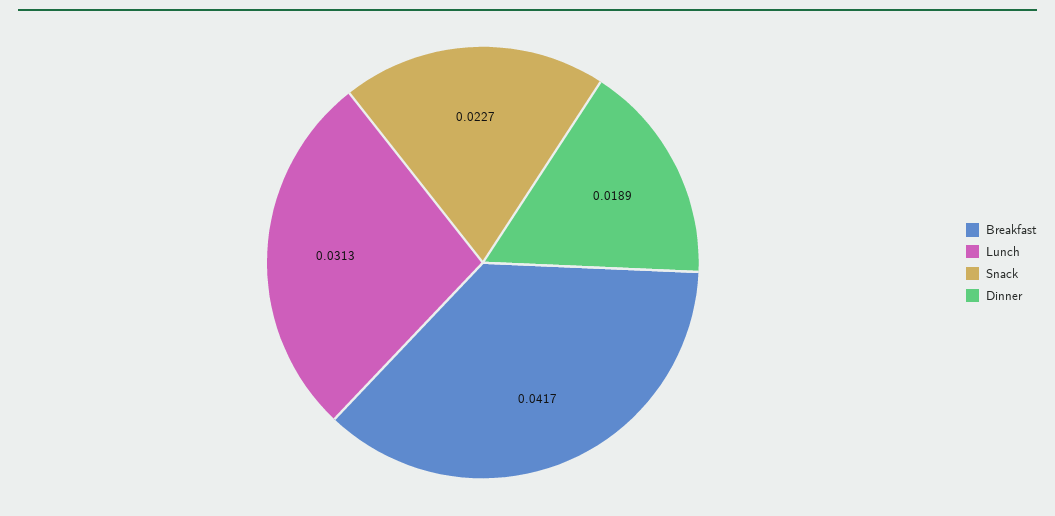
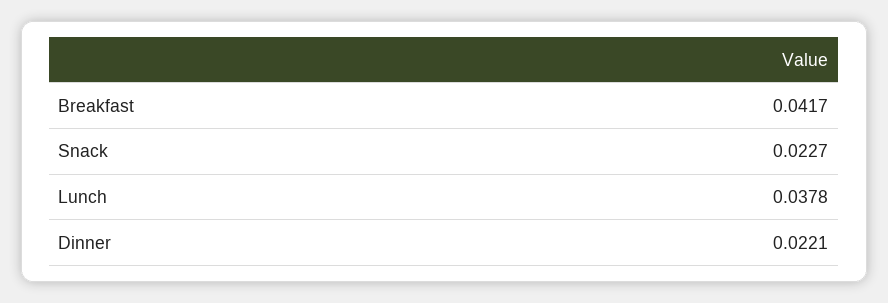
Lunch: 0.0313 -> 0.0378
Dinner: 0.0189 -> 0.0221

